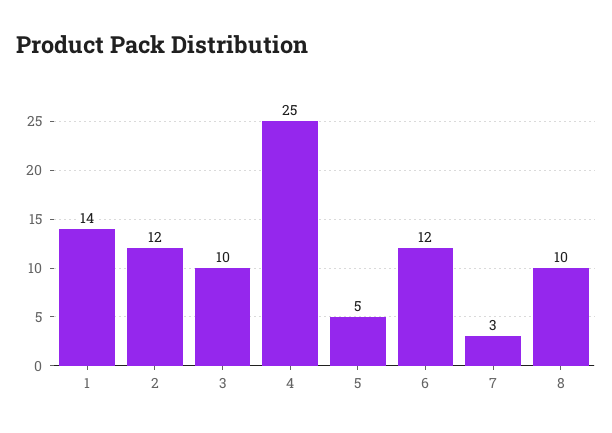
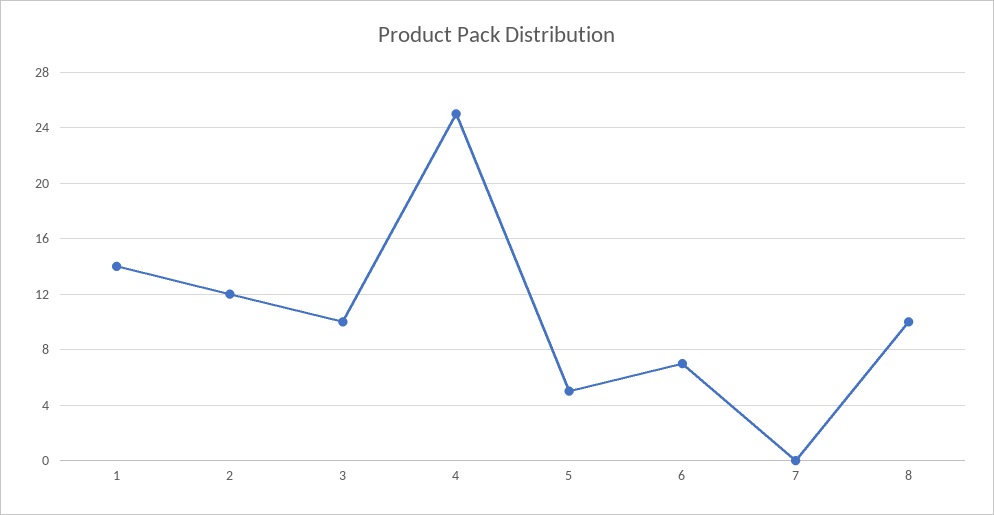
6: 12 -> 7
7: 3 -> 0

